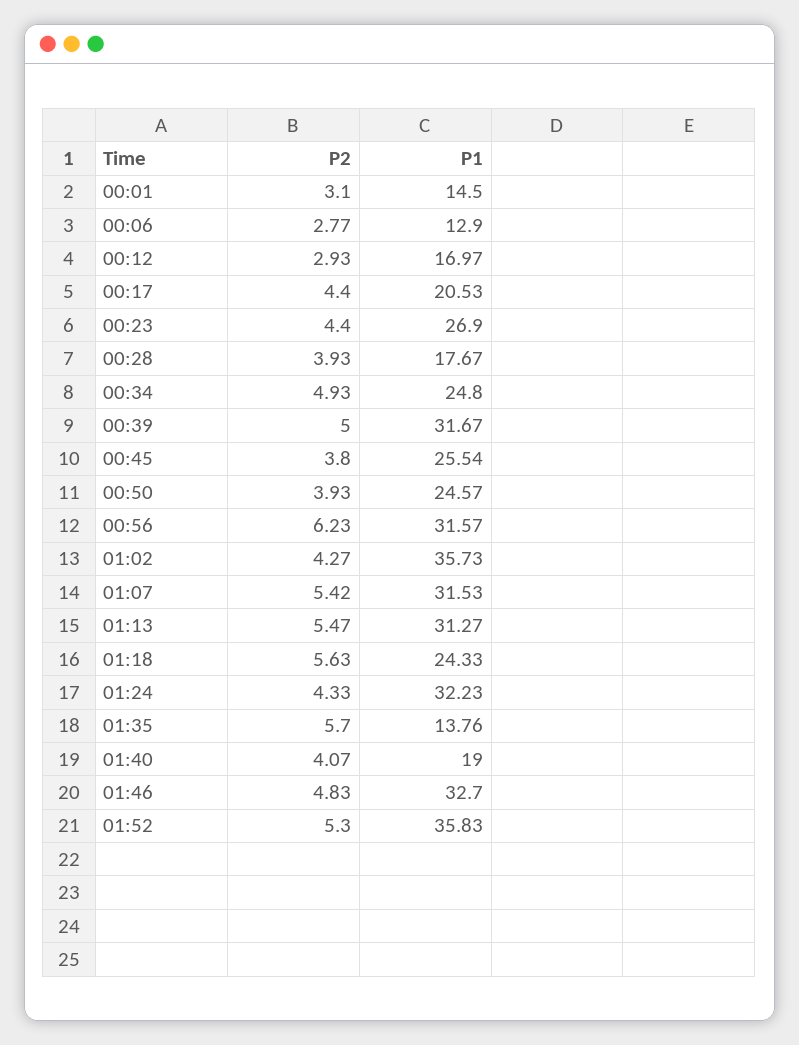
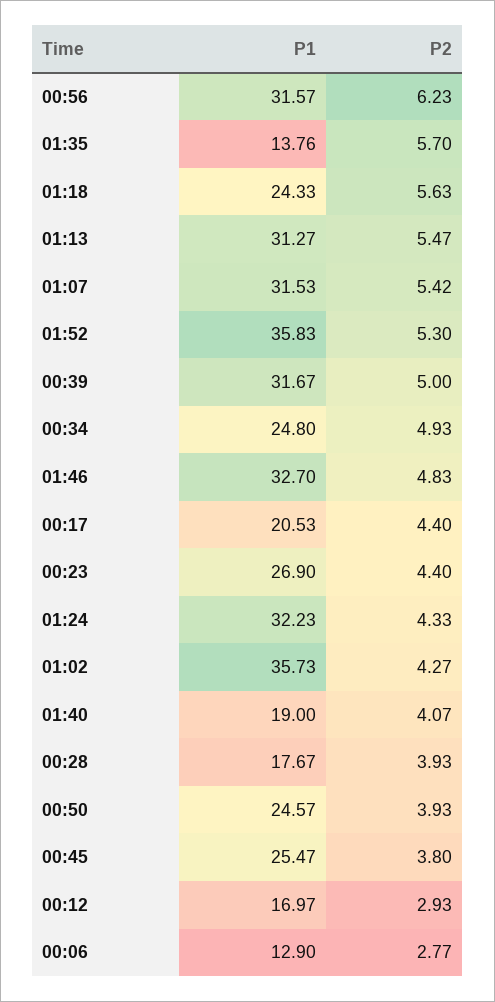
P2, 00:01: 3.1 -> none
P1, 00:01: 14.5 -> none
P1, 00:45: 25.54 -> 25.47

